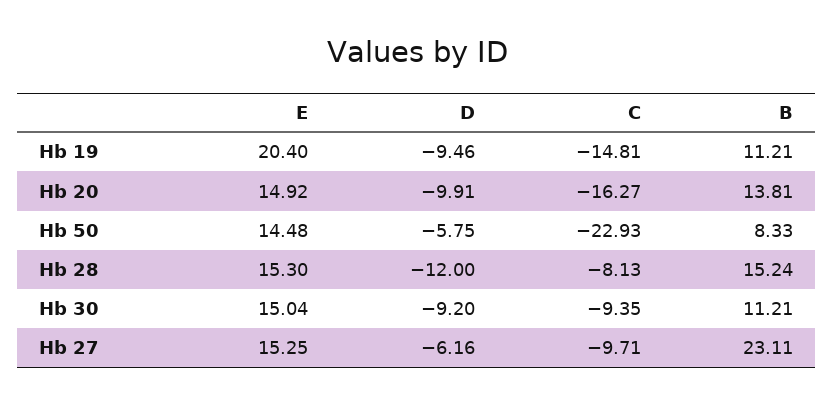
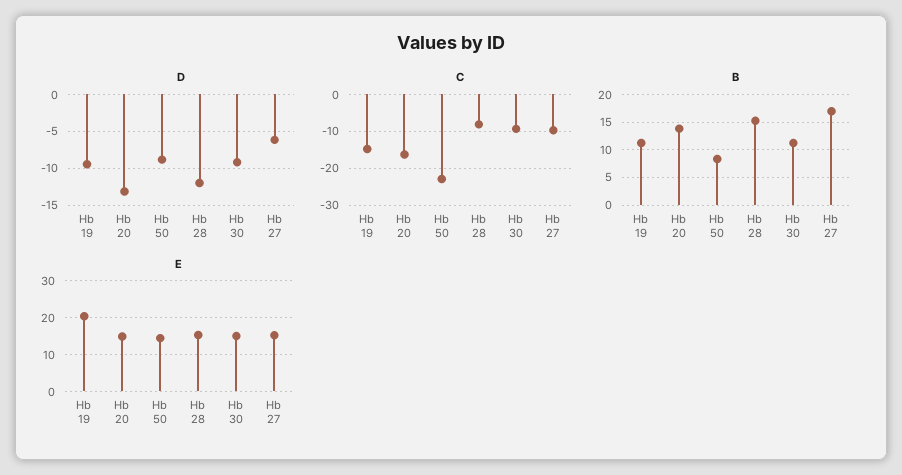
D, Hb 20: -9.91 -> -13
D, Hb 50: -5.75 -> -9
B, Hb 27: 23.11 -> 17.5

